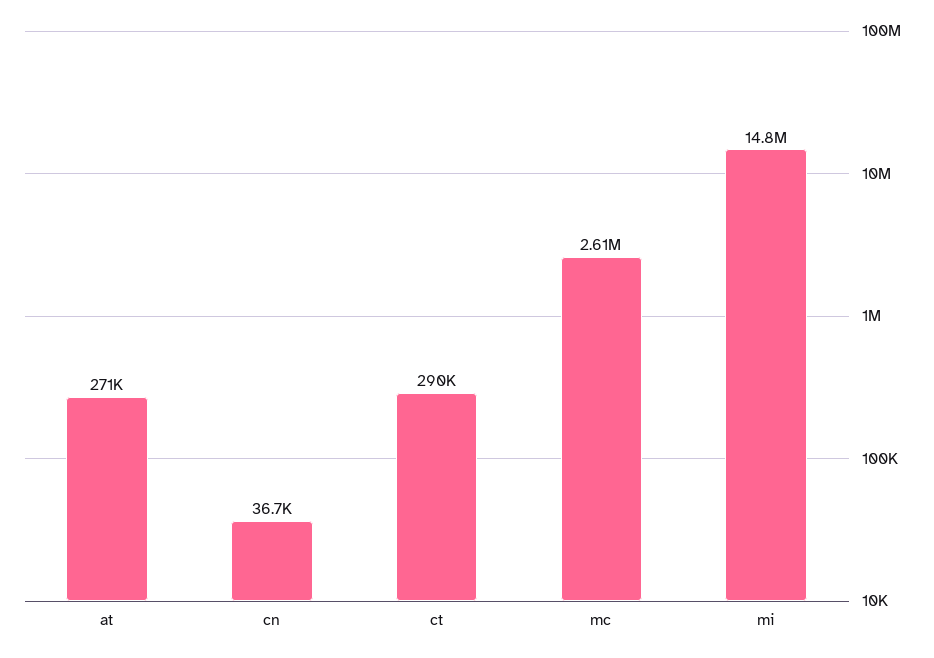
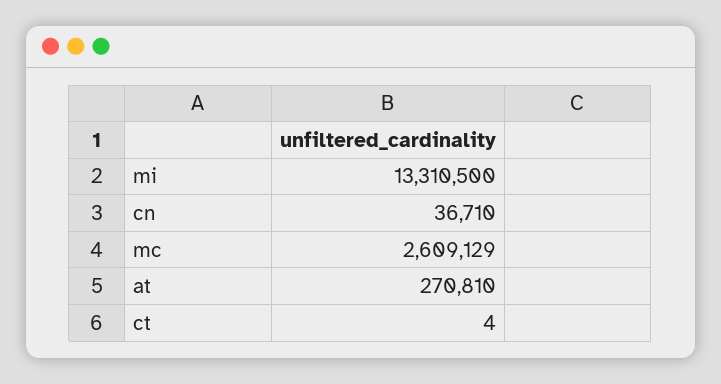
ct: 290000 -> 4
mi: 14800000 -> 13310500

